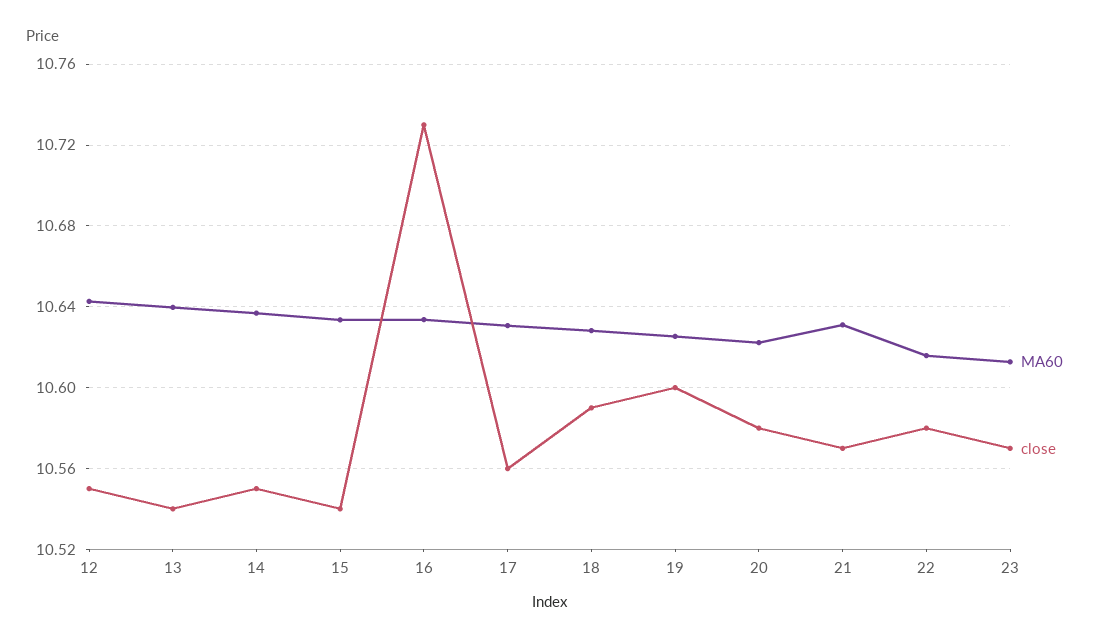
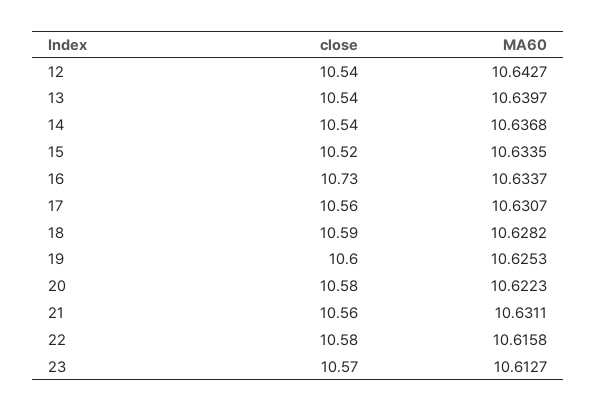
close, 12: 10.55 -> 10.54
close, 14: 10.55 -> 10.54
close, 15: 10.54 -> 10.52
close, 21: 10.57 -> 10.56

